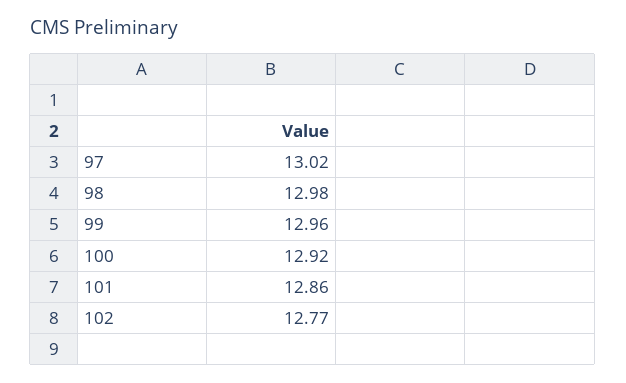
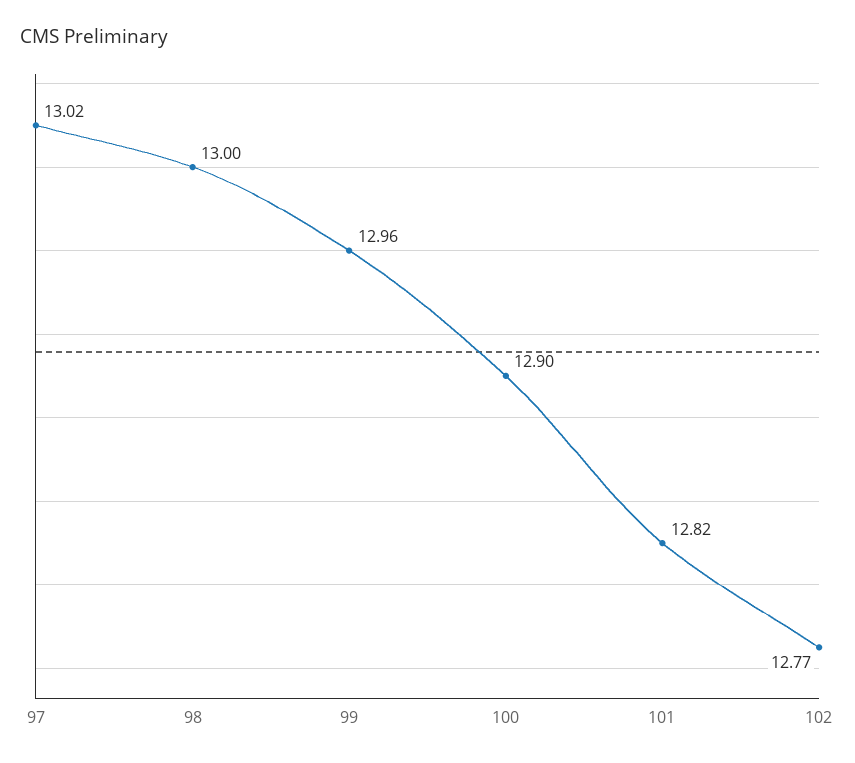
98: 12.98 -> 13
100: 12.92 -> 12.9
101: 12.86 -> 12.82

